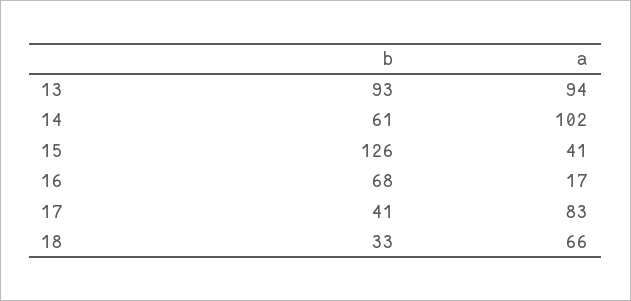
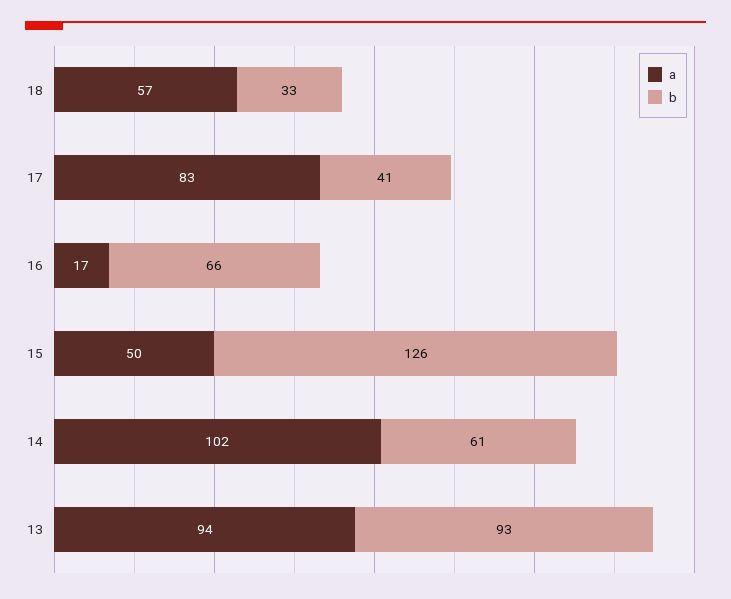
a, 15: 41 -> 50
b, 16: 68 -> 66
a, 18: 66 -> 57

